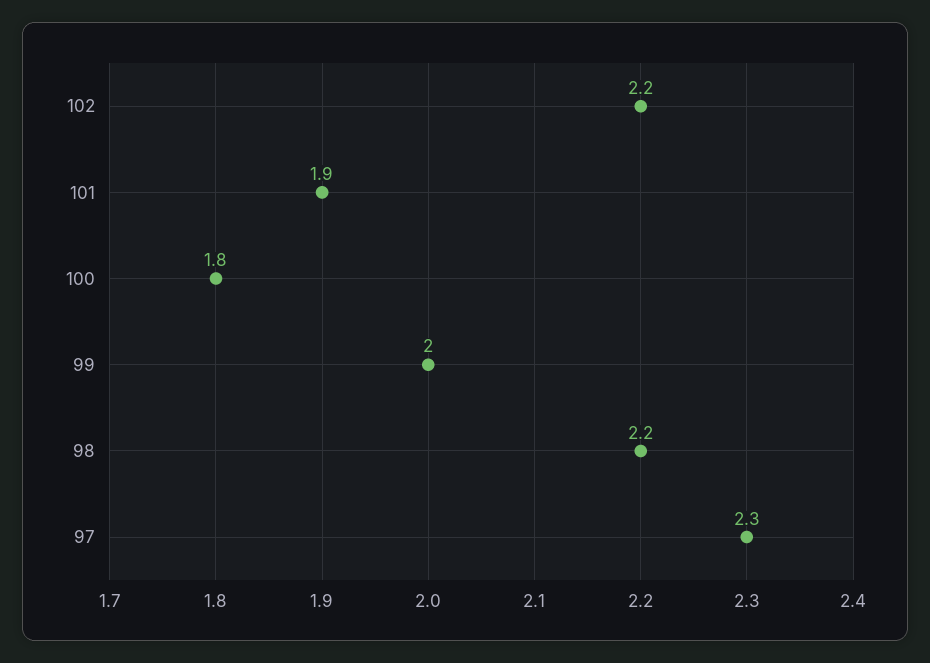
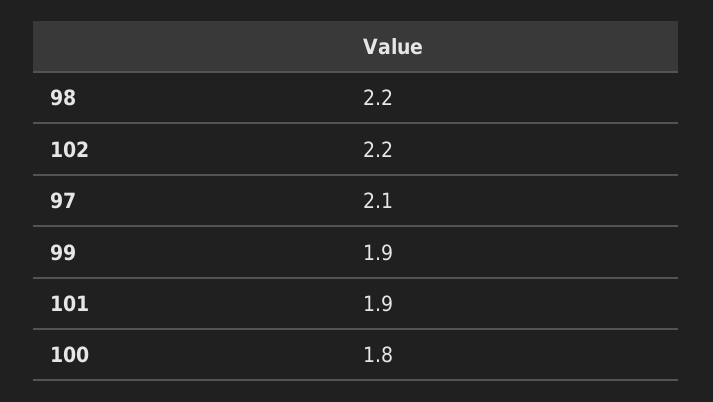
99: 2 -> 1.9
97: 2.3 -> 2.1

